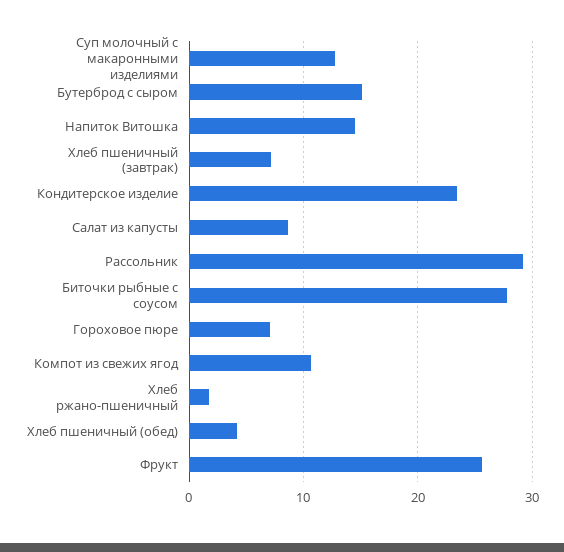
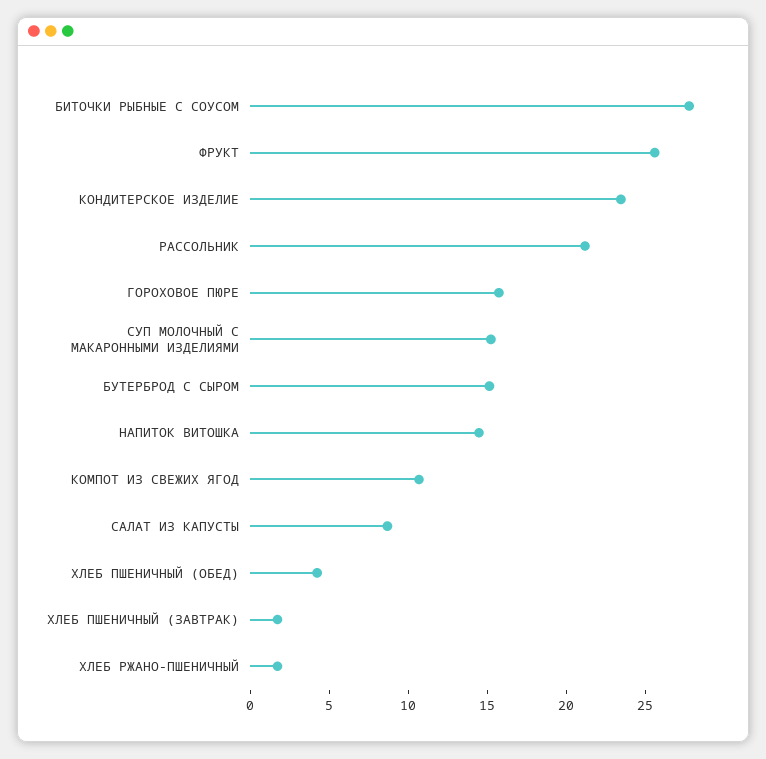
Суп молочный с макаронными изделиями: 13 -> 15
Хлеб пшеничный (завтрак): 7 -> 2
Рассольник: 29 -> 21
Гороховое пюре: 7 -> 16

